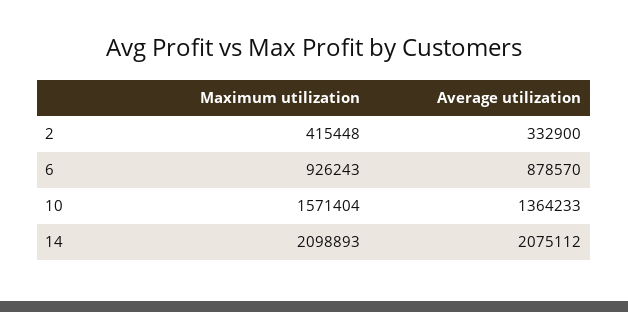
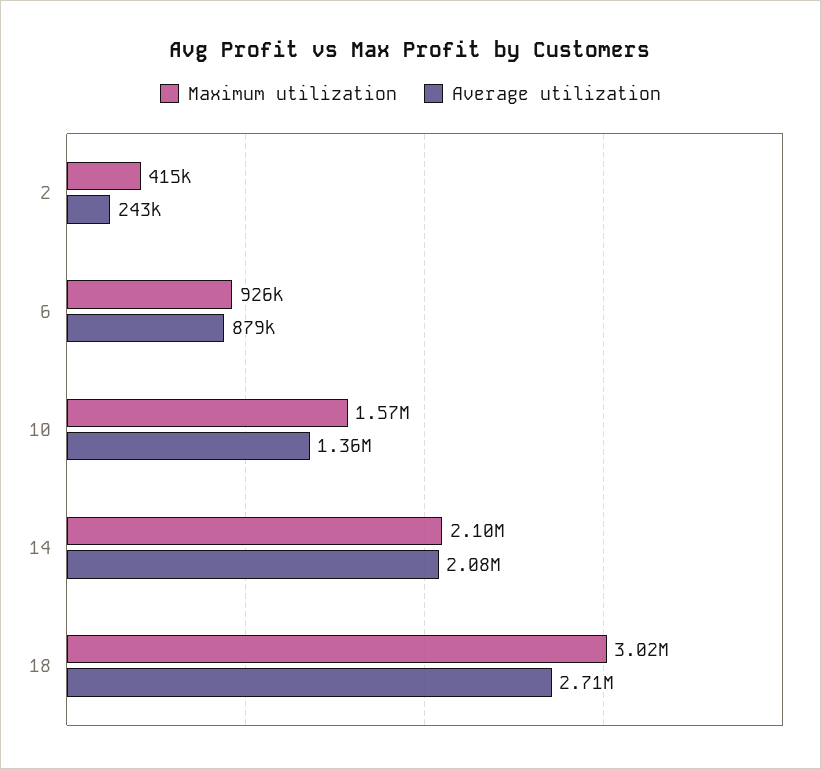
Average utilization, 2: 332900 -> 243000
Maximum utilization, 18: none -> 3020000
Average utilization, 18: none -> 2710000

